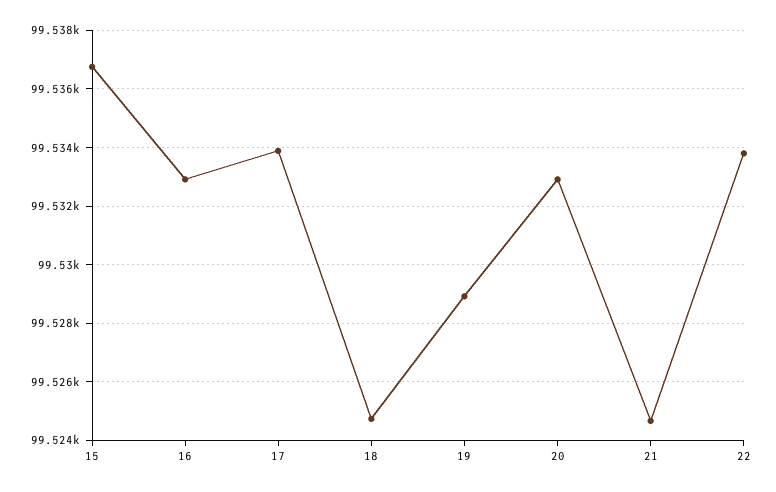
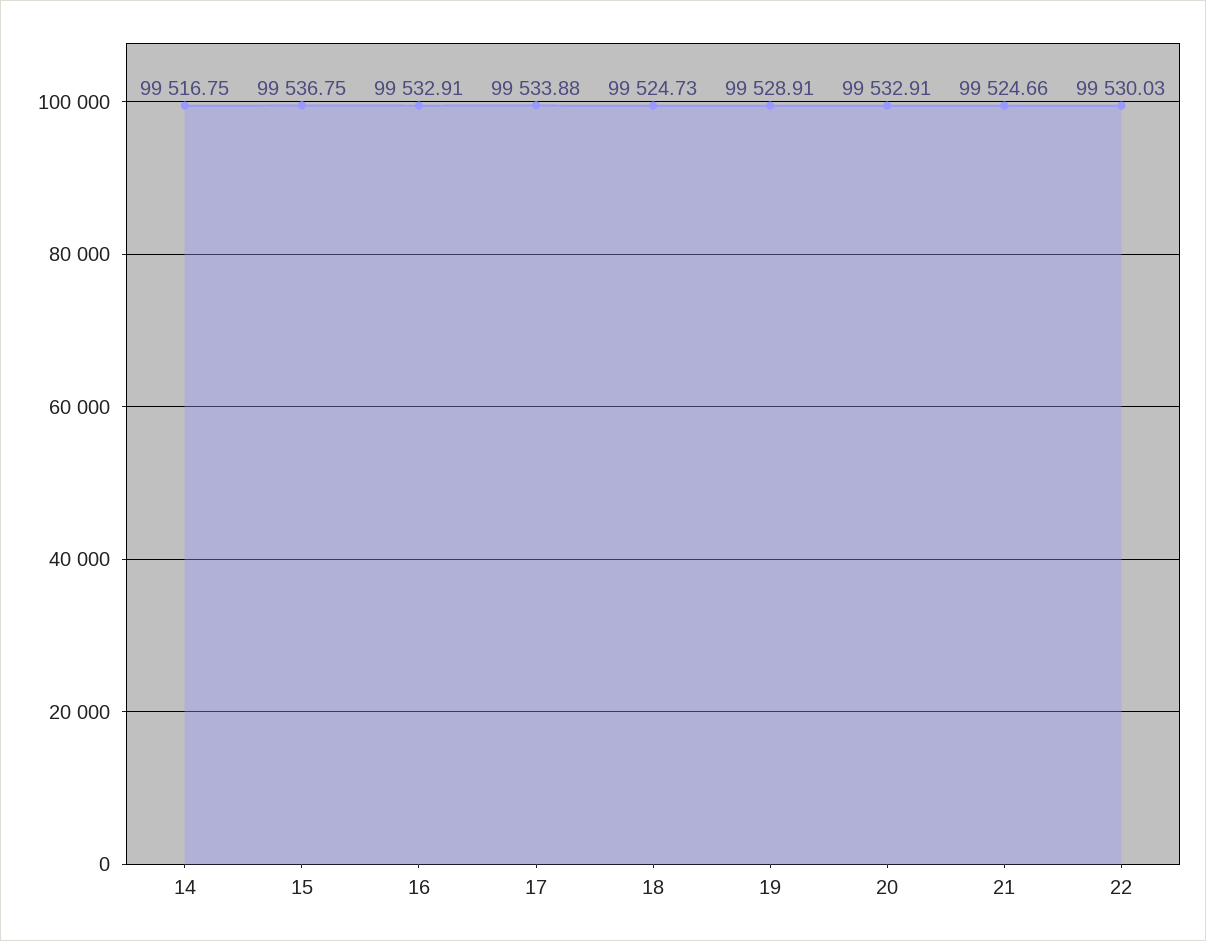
22: 99533.75 -> 99530.03
14: none -> 99516.75

